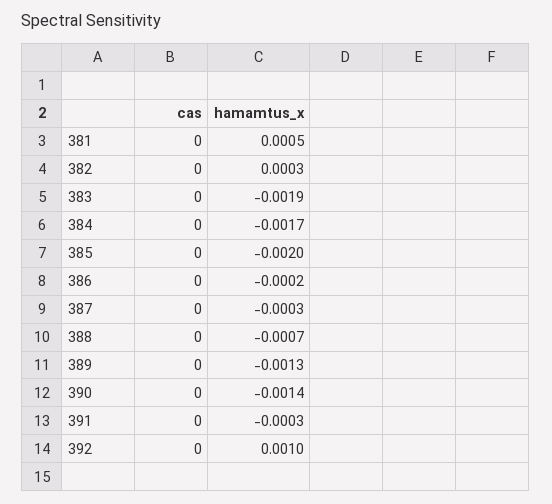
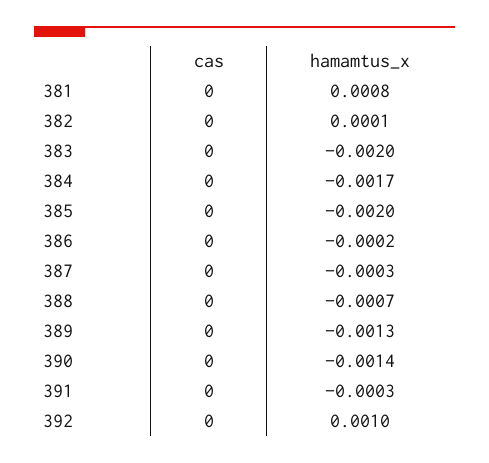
hamamtus_x, 381: 0.0005 -> 0.0008
hamamtus_x, 382: 0.0003 -> 0.0001
hamamtus_x, 383: -0.0019 -> -0.002

